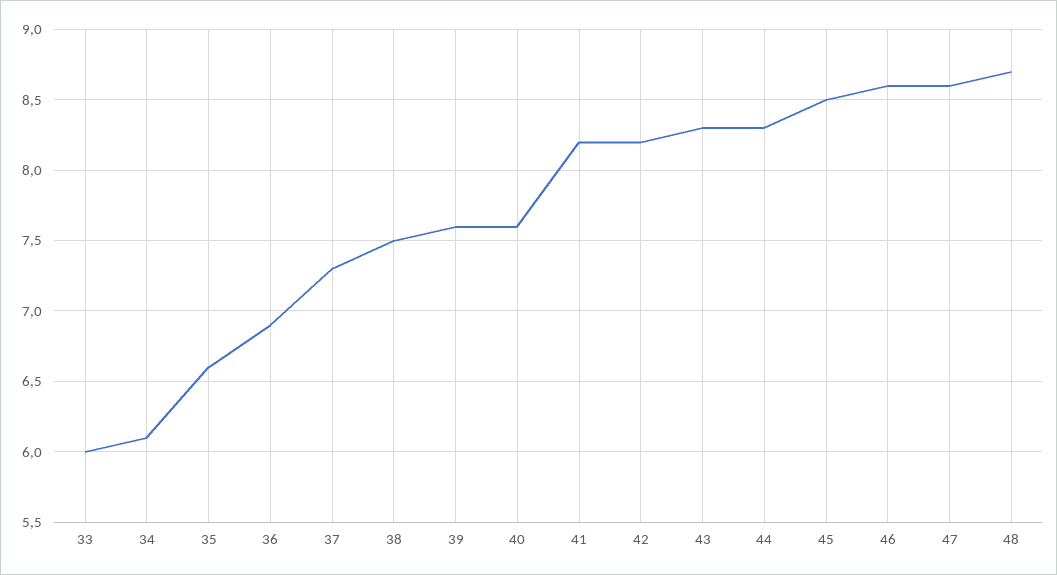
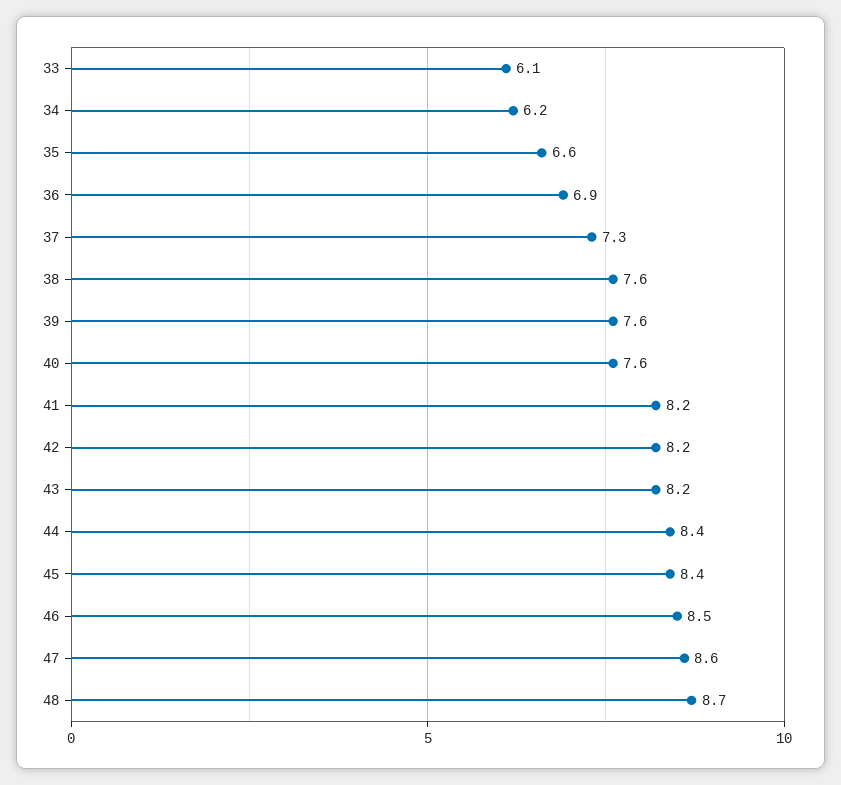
33: 6 -> 6.1
34: 6.1 -> 6.2
38: 7.5 -> 7.6
43: 8.3 -> 8.2
44: 8.3 -> 8.4
45: 8.5 -> 8.4
46: 8.6 -> 8.5

